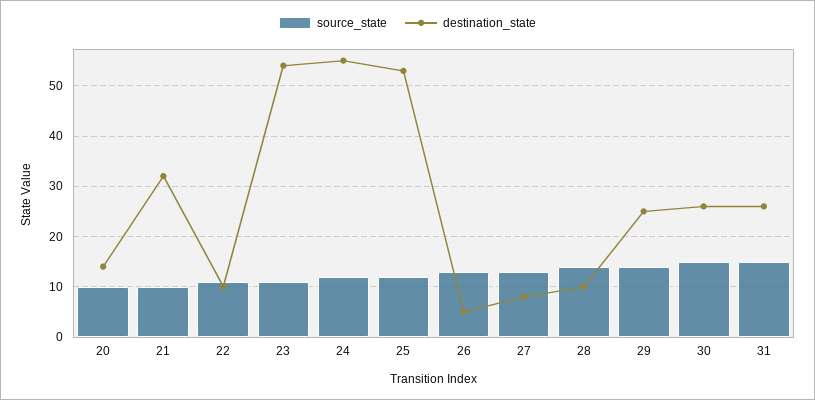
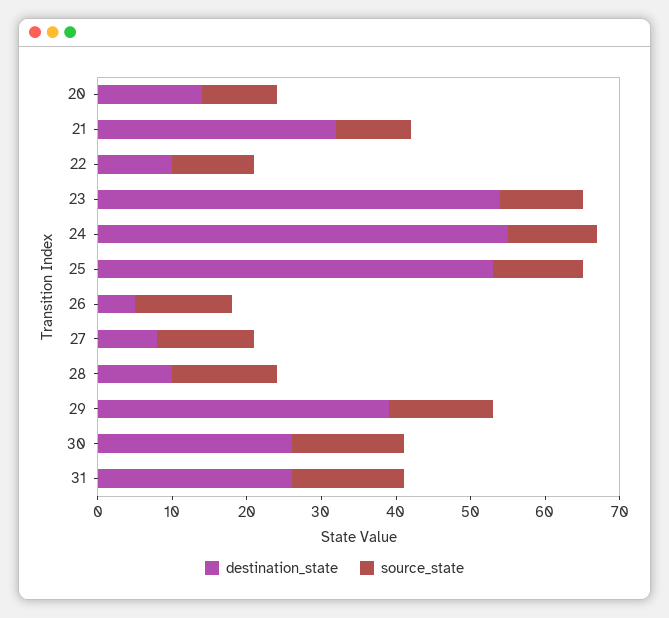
destination_state, 29: 25 -> 40

